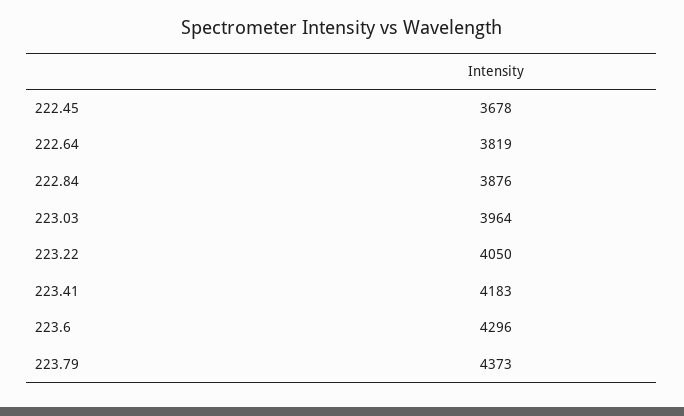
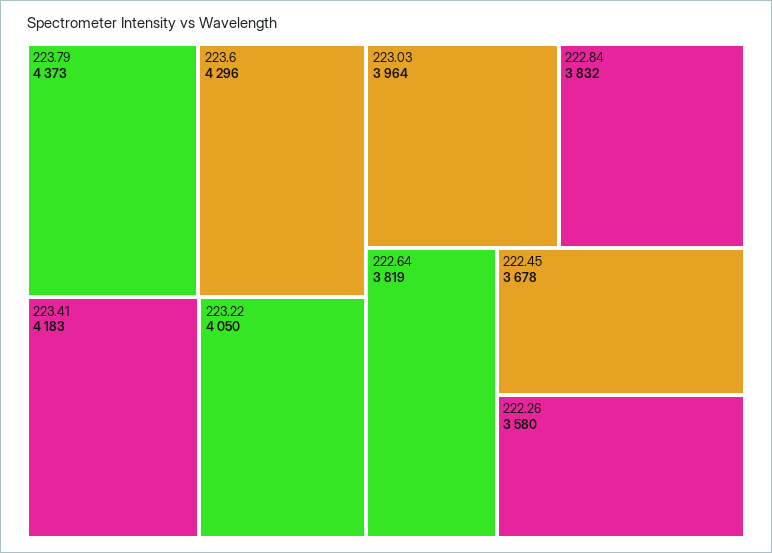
222.84: 3876 -> 3832
222.26: none -> 3580

